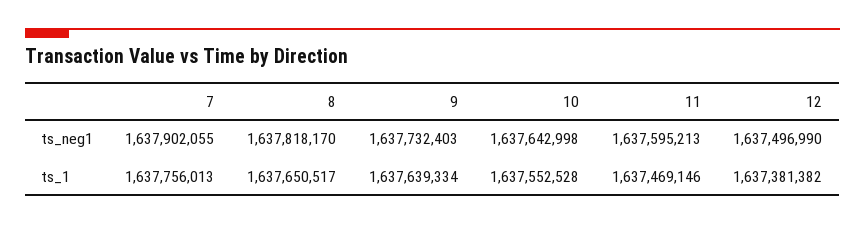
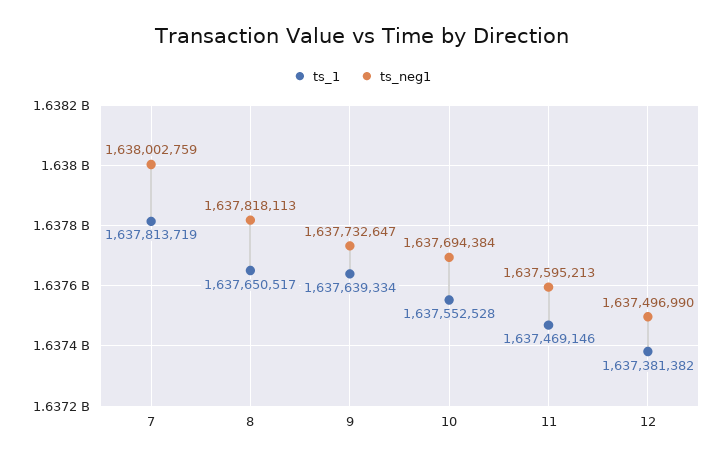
ts_neg1, 7: 1637902055 -> 1638002759
ts_neg1, 8: 1637818170 -> 1637818113
ts_neg1, 9: 1637732403 -> 1637732647
ts_neg1, 10: 1637642998 -> 1637694384
ts_1, 7: 1637756013 -> 1637813719

